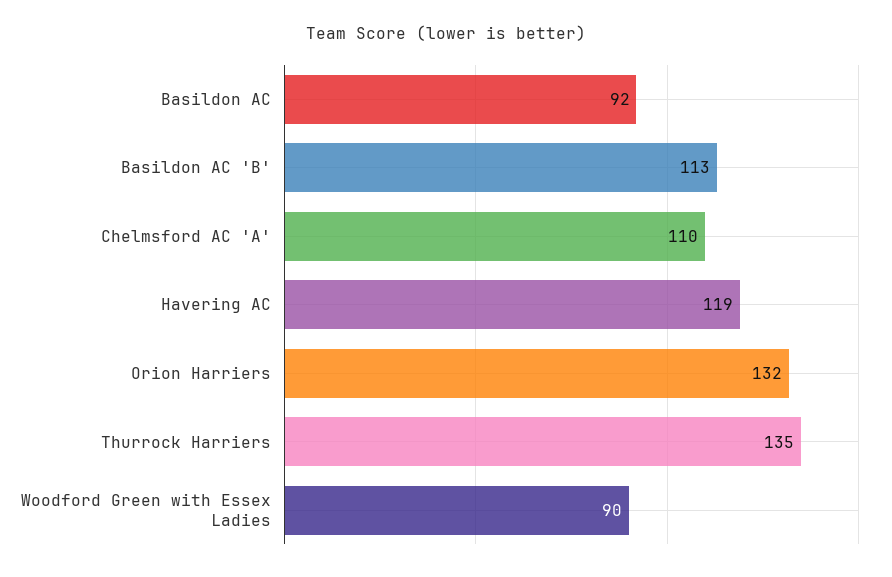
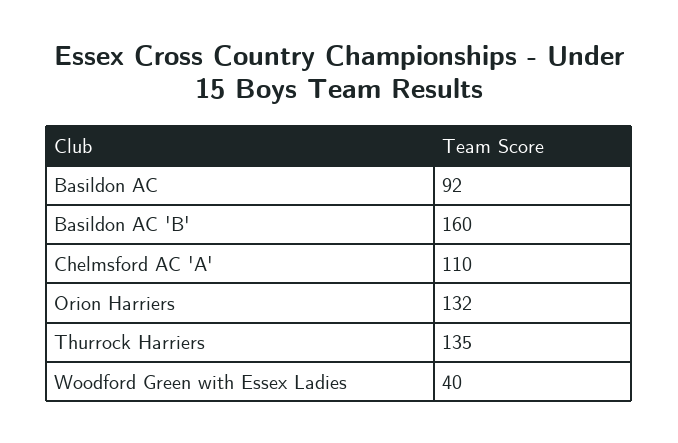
Basildon AC 'B': 113 -> 160
Havering AC: 119 -> none
Woodford Green with Essex Ladies: 90 -> 40

